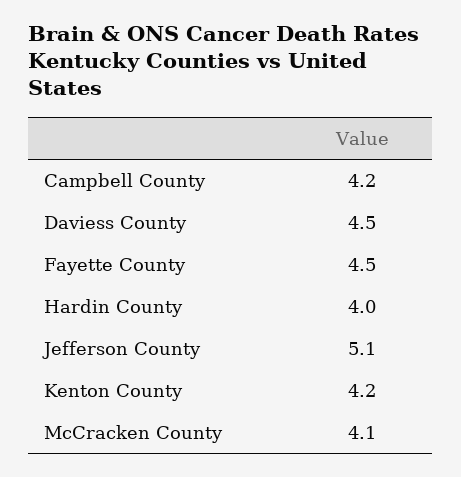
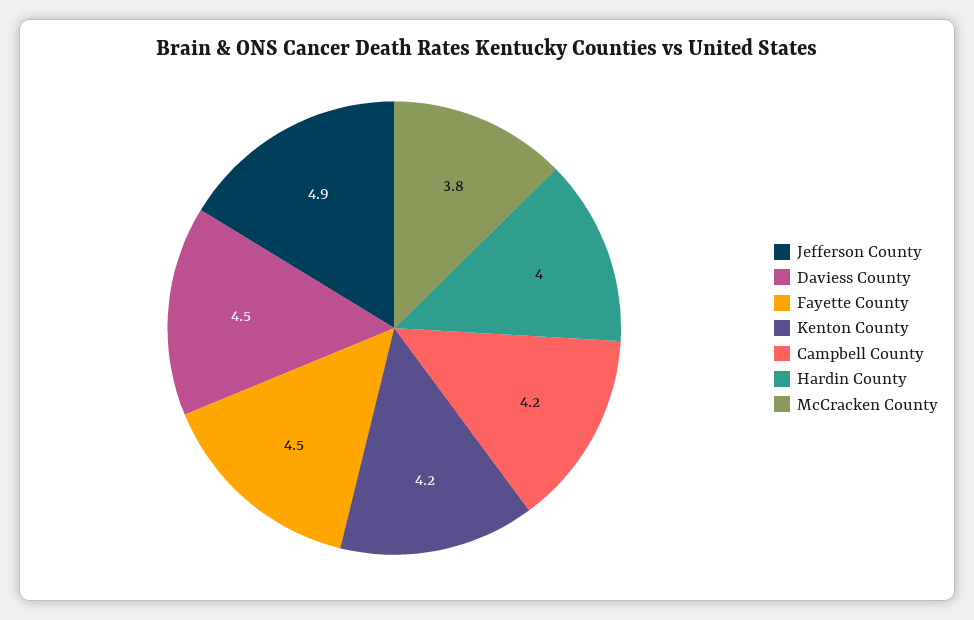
Jefferson County: 5.1 -> 4.9
McCracken County: 4.1 -> 3.8

